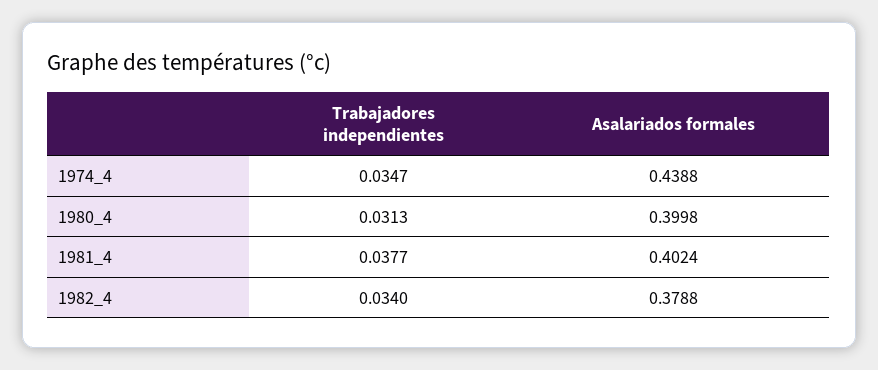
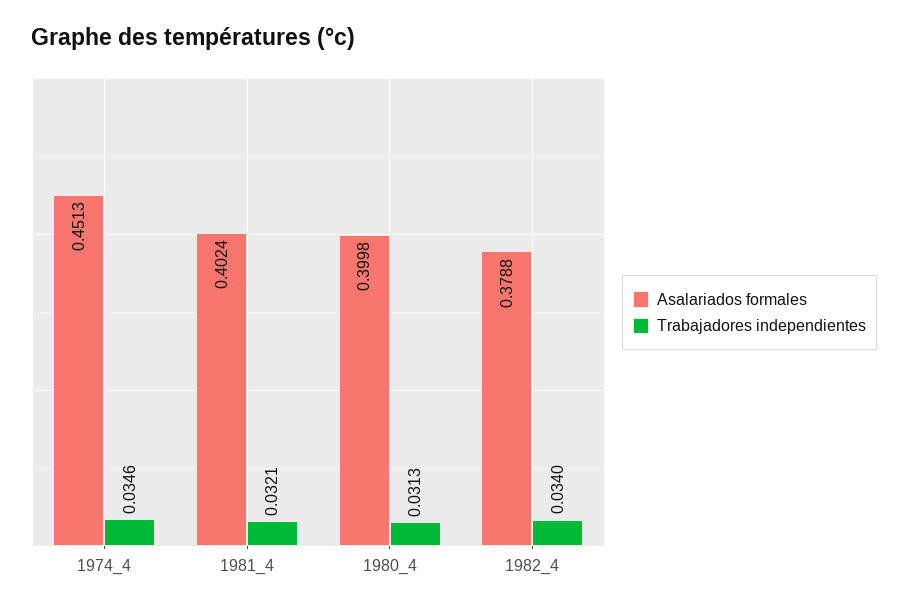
Trabajadores independientes, 1974_4: 0.0347 -> 0.0346
Asalariados formales, 1974_4: 0.4388 -> 0.4513
Trabajadores independientes, 1981_4: 0.0377 -> 0.0321

